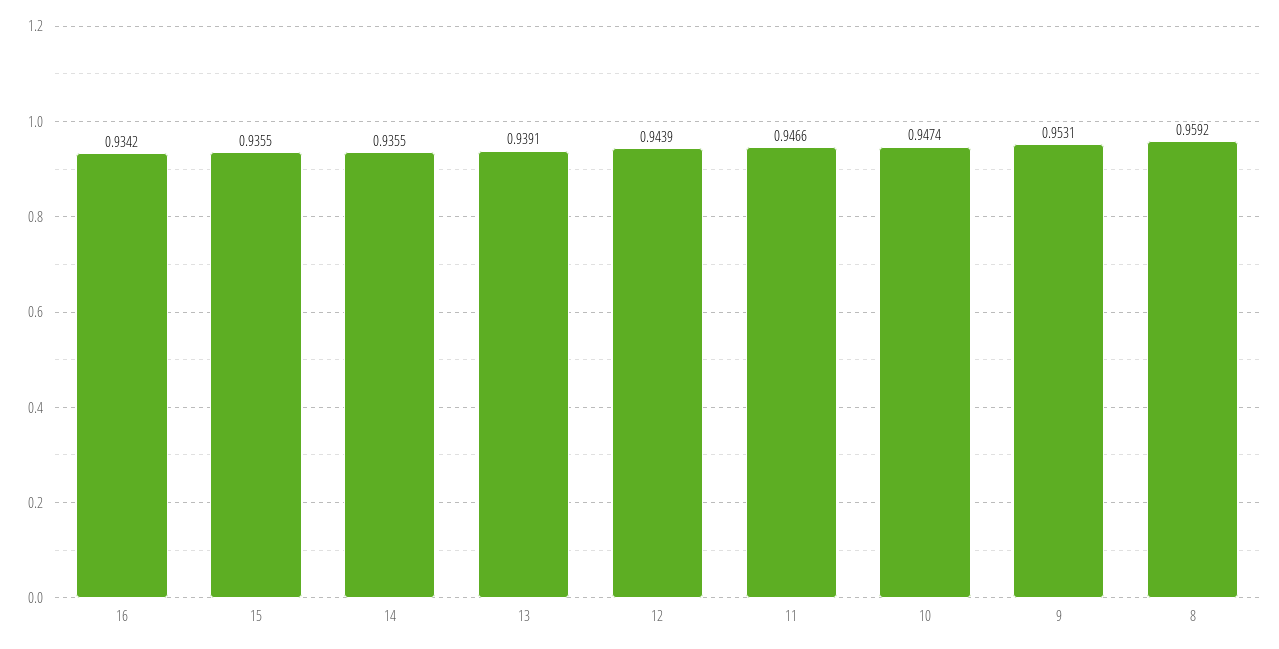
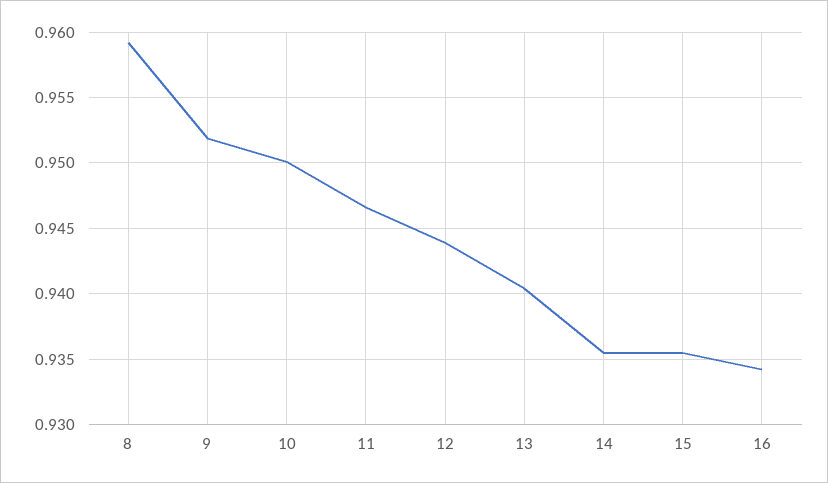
13: 0.9391 -> 0.9405
10: 0.9474 -> 0.95
9: 0.9531 -> 0.952

